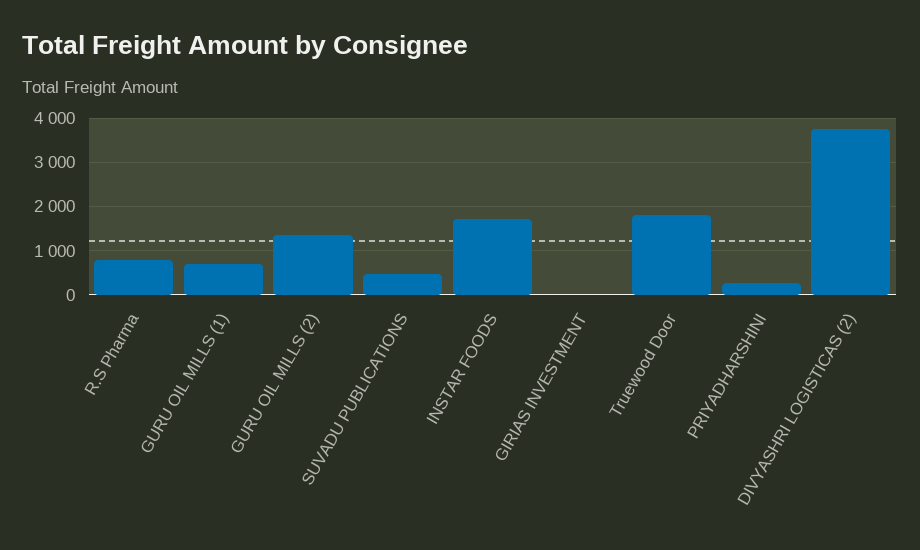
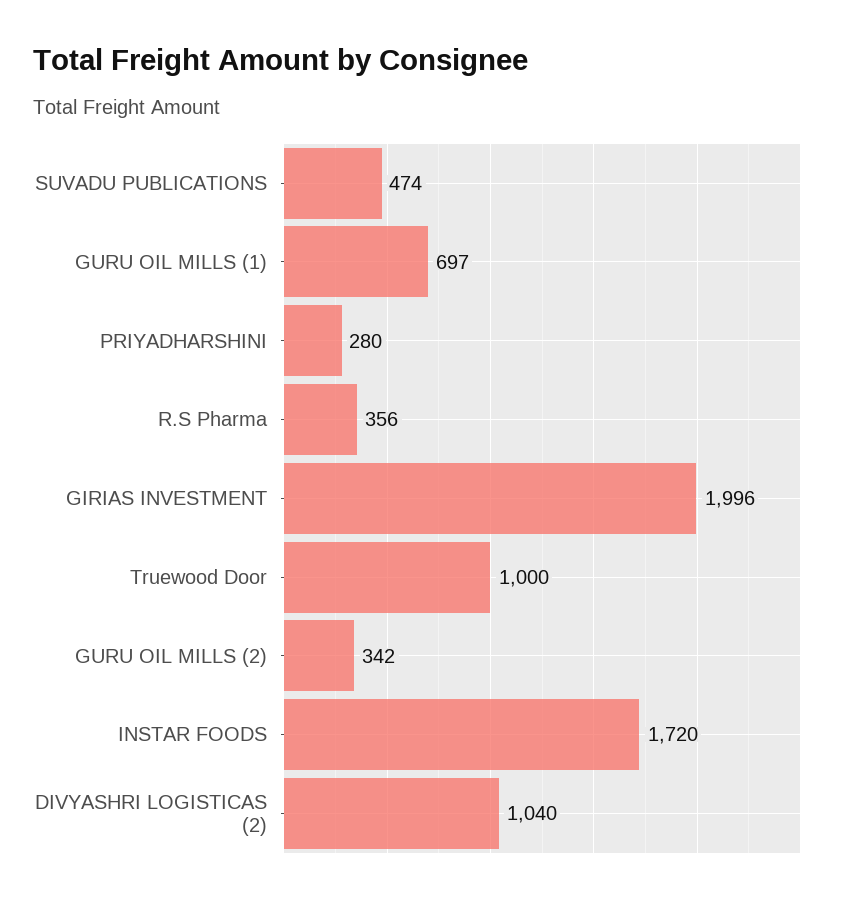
R.S Pharma: 800 -> 356
GURU OIL MILLS (2): 1400 -> 342
GIRIAS INVESTMENT: 0 -> 1996
Truewood Door: 1800 -> 1000
DIVYASHRI LOGISTICAS (2): 3800 -> 1040

